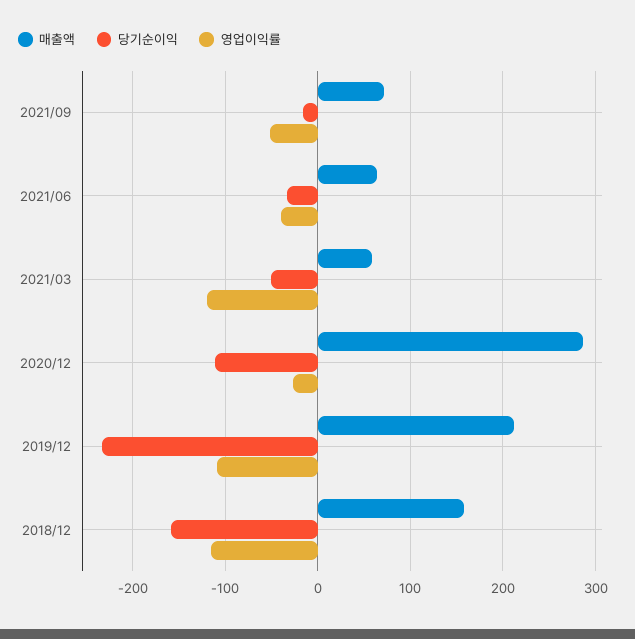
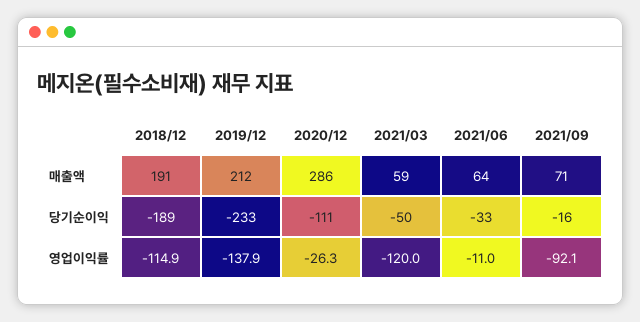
영업이익률, 2021/09: -50 -> -92.1
영업이익률, 2021/06: -40 -> -11
영업이익률, 2019/12: -110 -> -137.9
매출액, 2018/12: 160 -> 191
당기순이익, 2018/12: -160 -> -189

